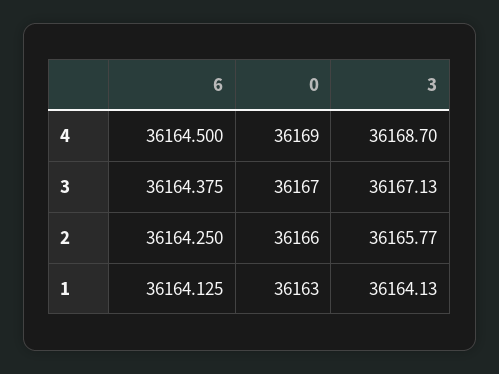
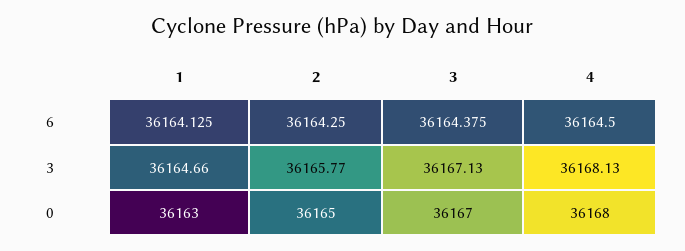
0, 4: 36169 -> 36168
3, 4: 36168.7 -> 36168.13
0, 2: 36166 -> 36165
3, 1: 36164.13 -> 36164.66

